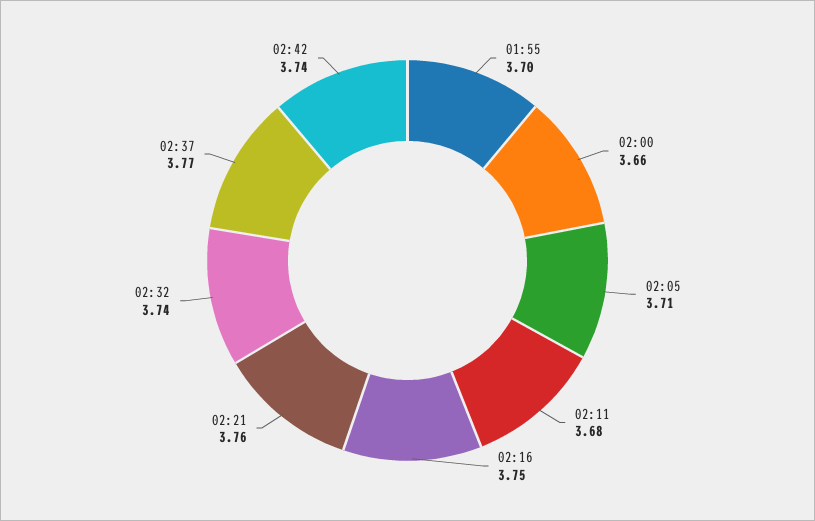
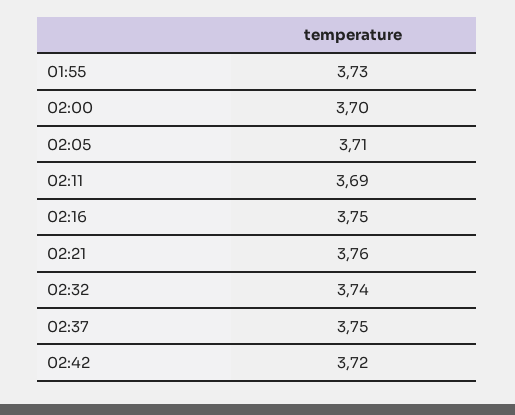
01:55: 3.7 -> 3.73
02:00: 3.66 -> 3.7
02:11: 3.68 -> 3.69
02:37: 3.77 -> 3.75
02:42: 3.74 -> 3.72

